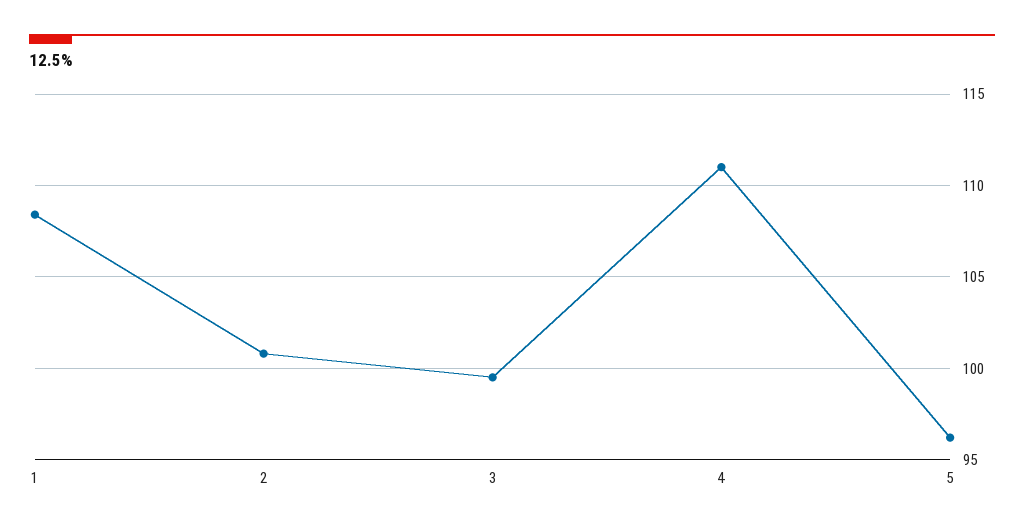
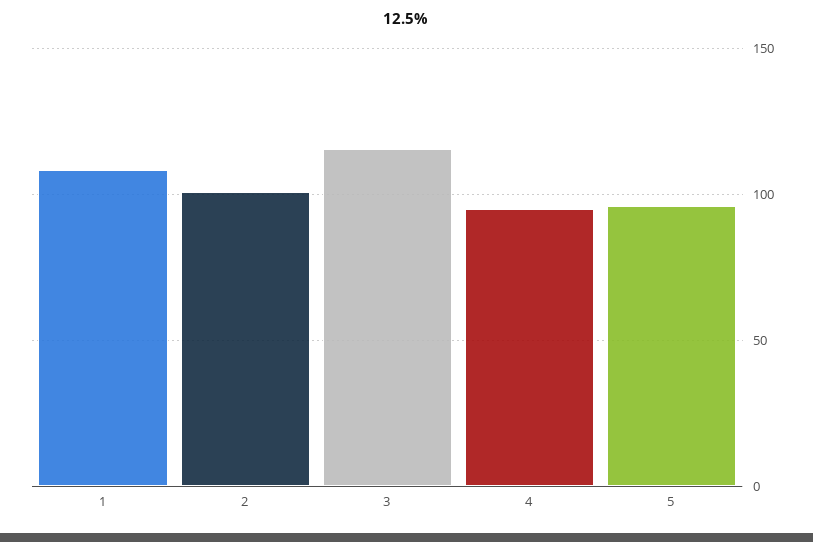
3: 99.5 -> 115
4: 111 -> 95

